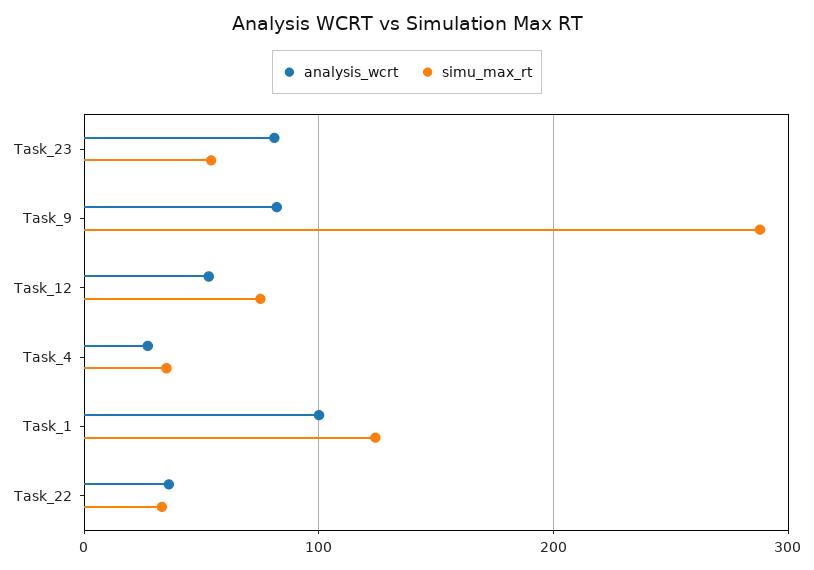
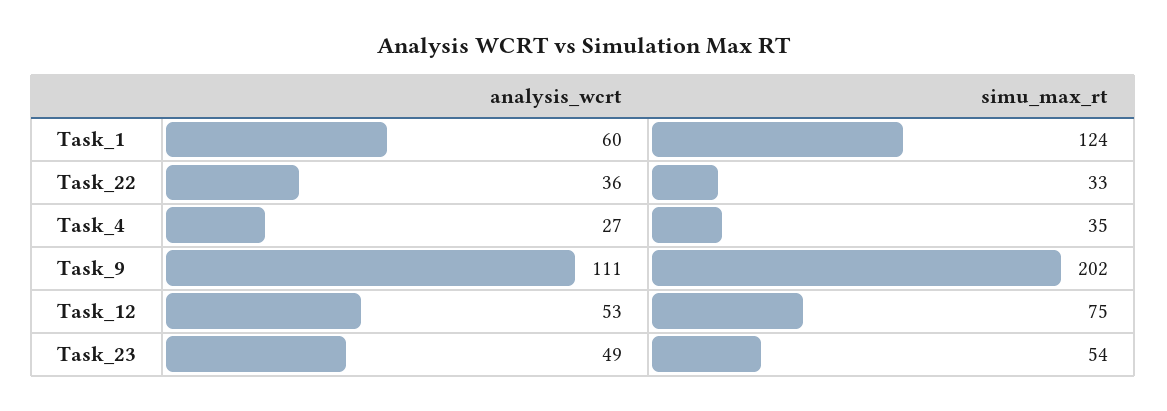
analysis_wcrt, Task_23: 80 -> 49
analysis_wcrt, Task_9: 80 -> 111
simu_max_rt, Task_9: 290 -> 202
analysis_wcrt, Task_1: 100 -> 60

